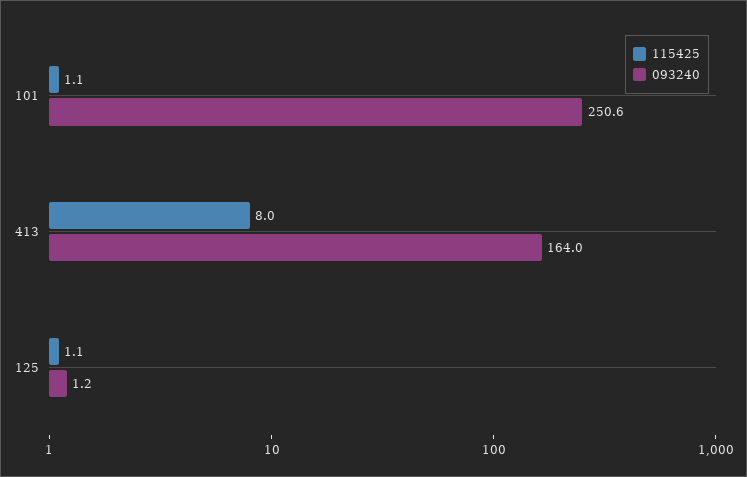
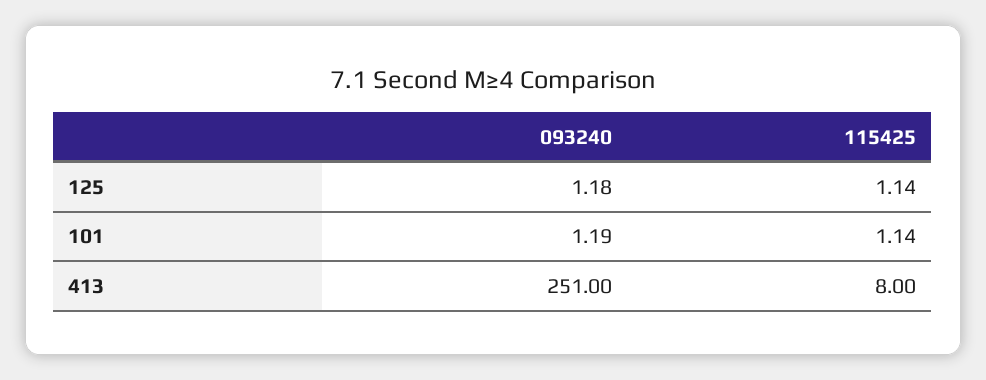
093240, 101: 250.6 -> 1.19
093240, 413: 164 -> 251

